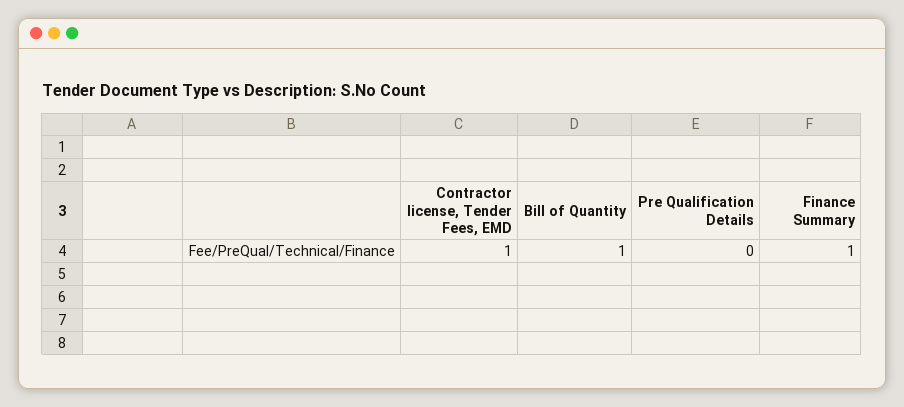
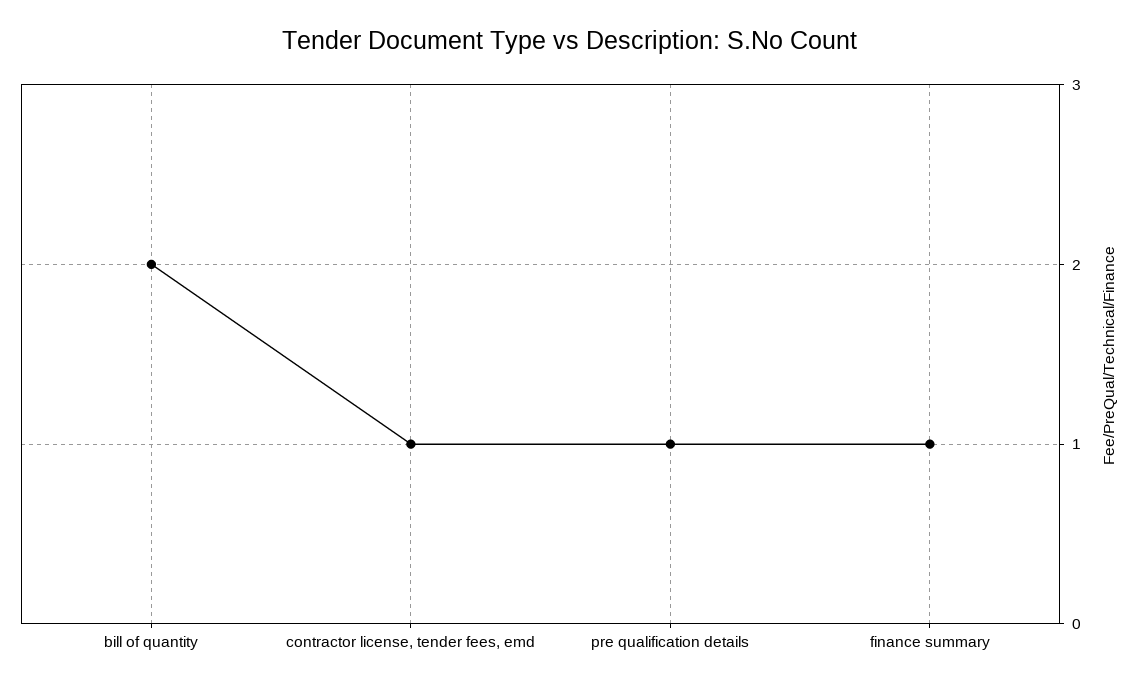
Bill of Quantity: 1 -> 2
Pre Qualification Details: 0 -> 1

